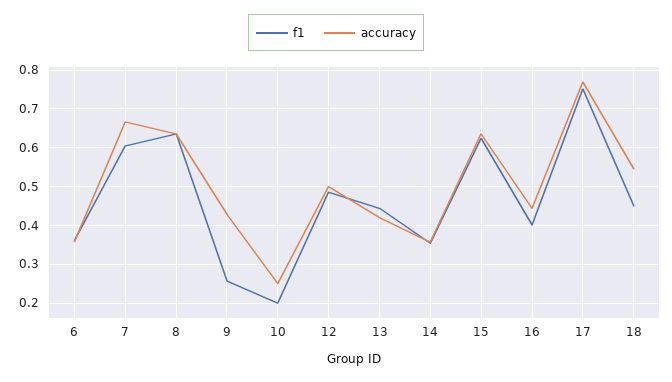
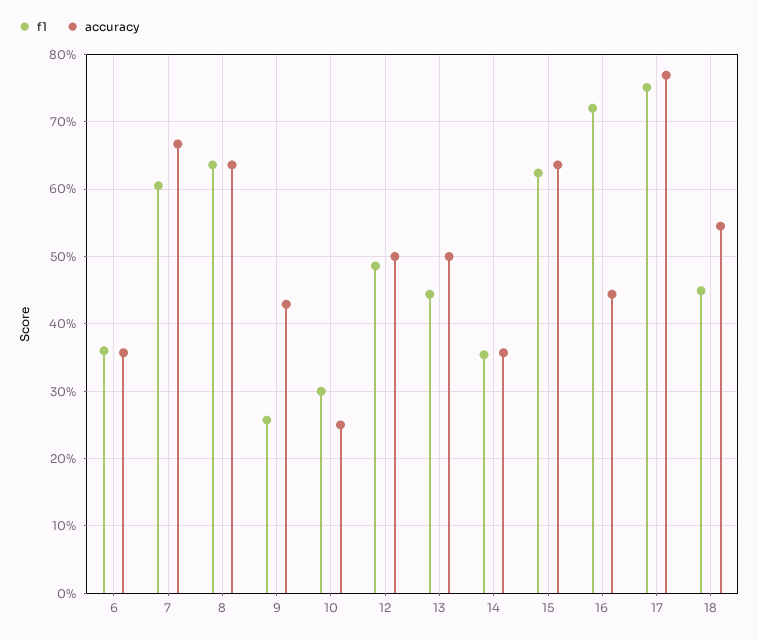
f1, 10: 0.2 -> 0.3
accuracy, 13: 0.42 -> 0.5
f1, 16: 0.4 -> 0.72

